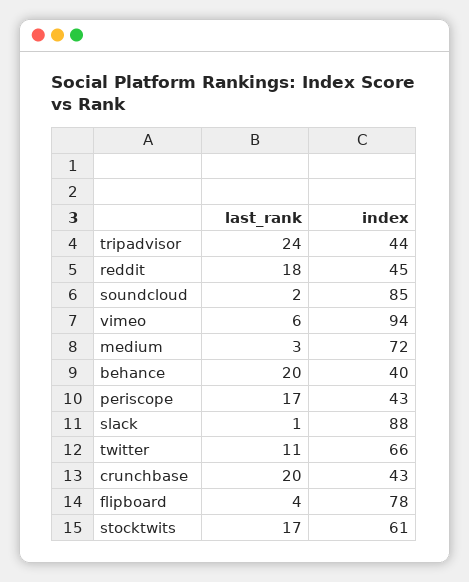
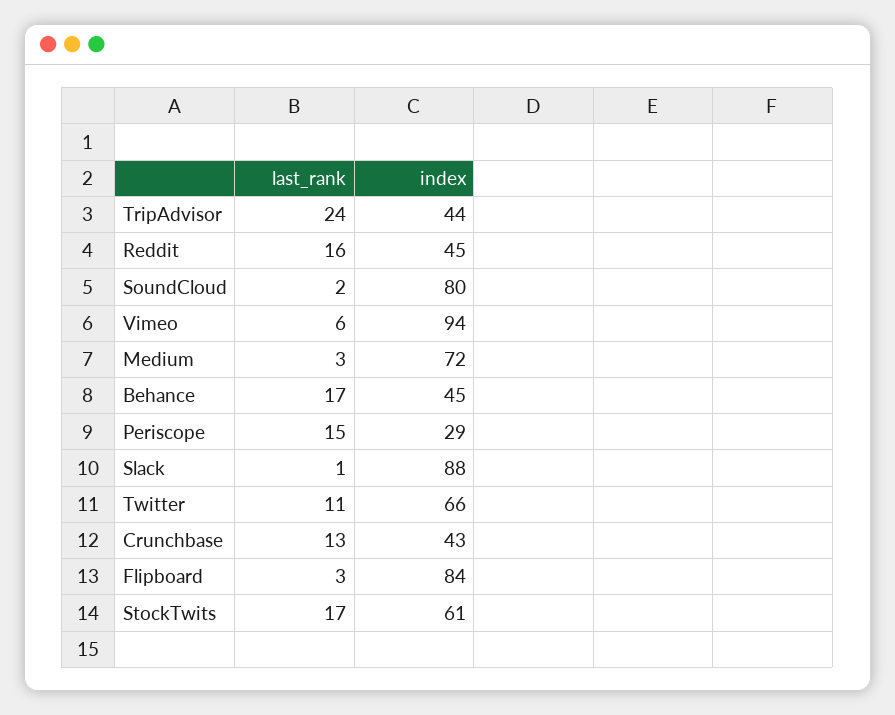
last_rank, reddit: 18 -> 16
index, soundcloud: 85 -> 80
last_rank, behance: 20 -> 17
index, behance: 40 -> 45
last_rank, periscope: 17 -> 15
index, periscope: 43 -> 29
last_rank, crunchbase: 20 -> 13
last_rank, flipboard: 4 -> 3
index, flipboard: 78 -> 84

